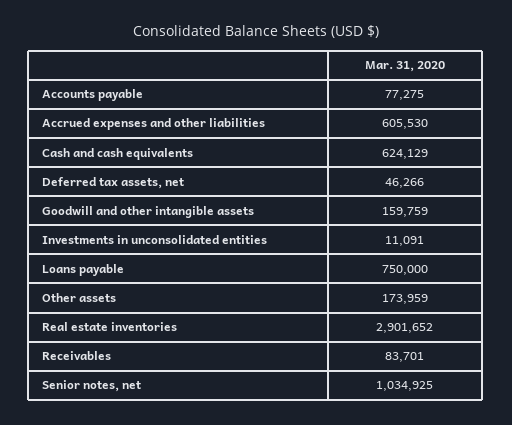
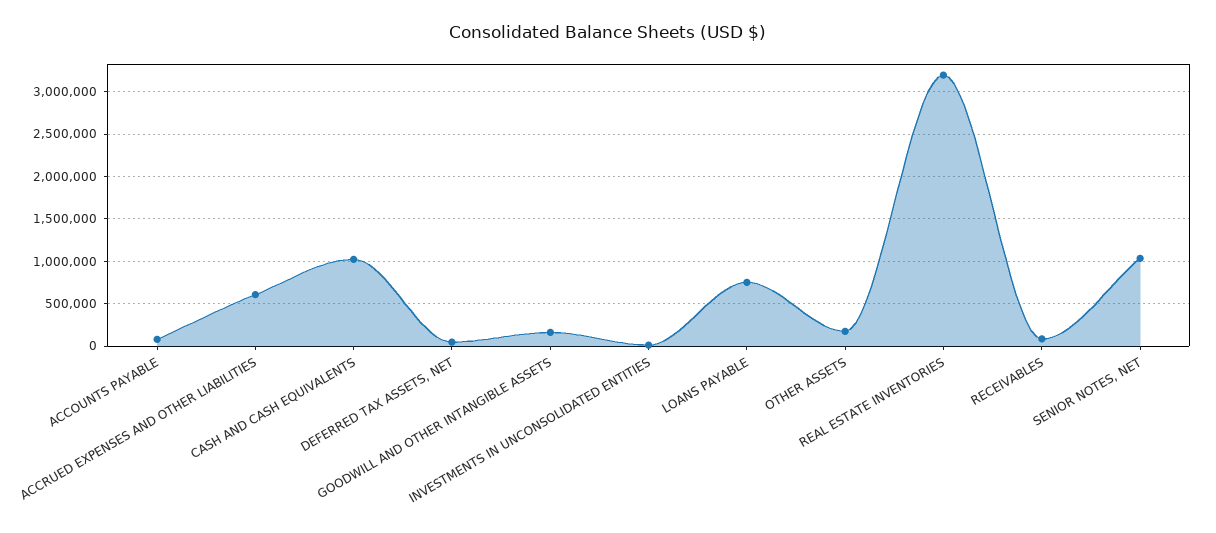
Cash and cash equivalents: 624129 -> 1000000
Real estate inventories: 2901652 -> 3200000

